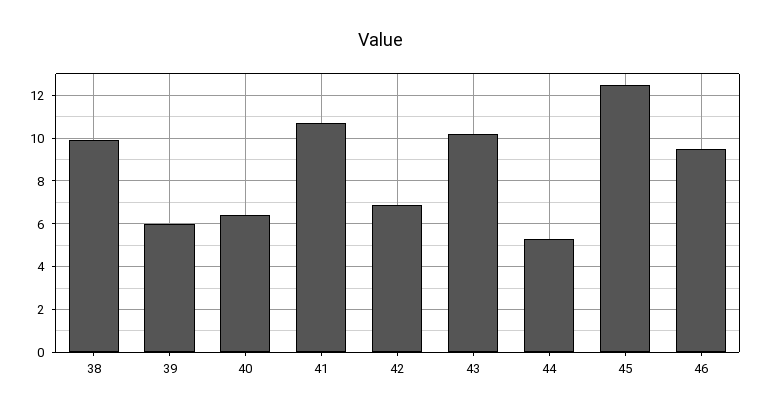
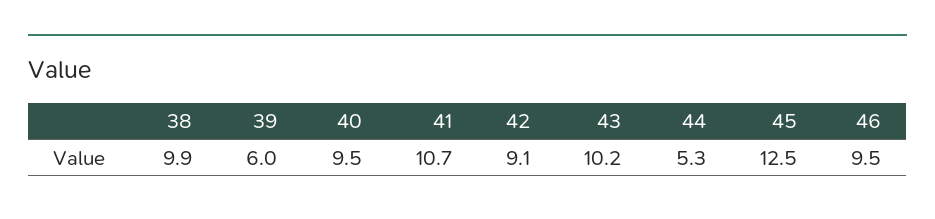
40: 6.5 -> 9.5
42: 7 -> 9.1

